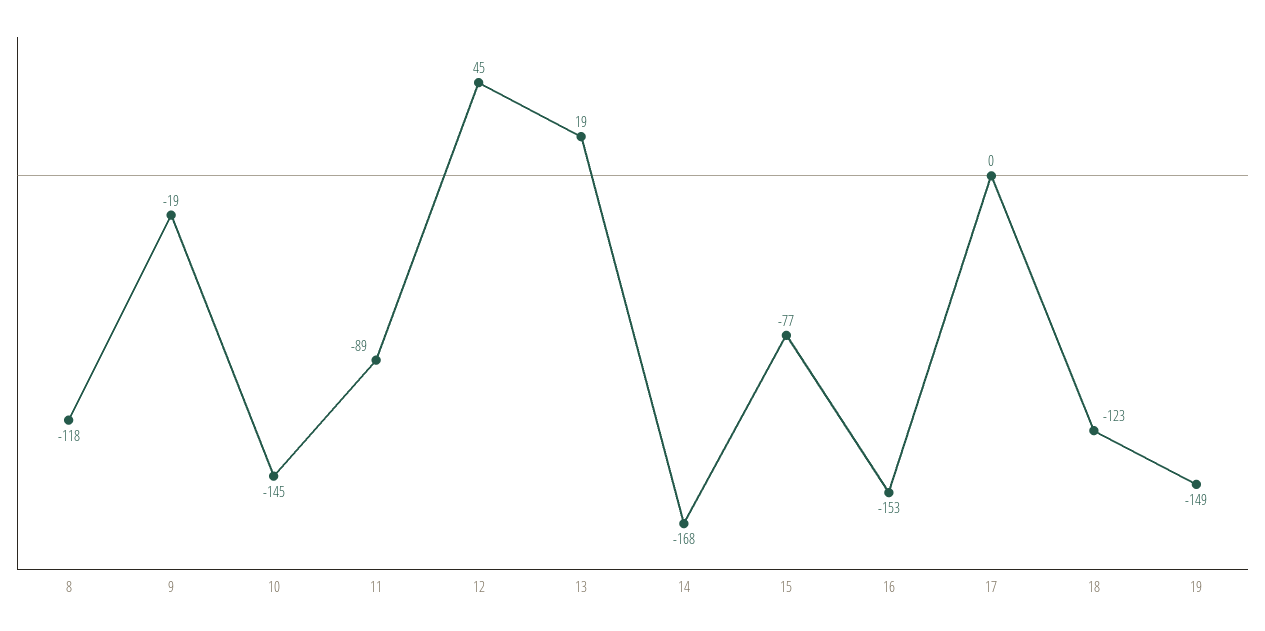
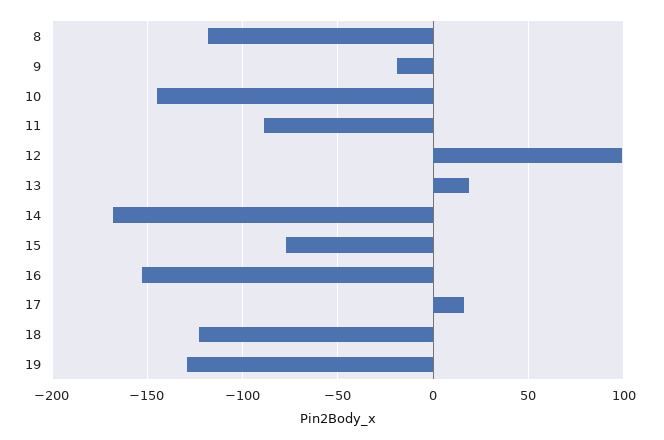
12: 45 -> 100
17: 0 -> 15
19: -149 -> -130

